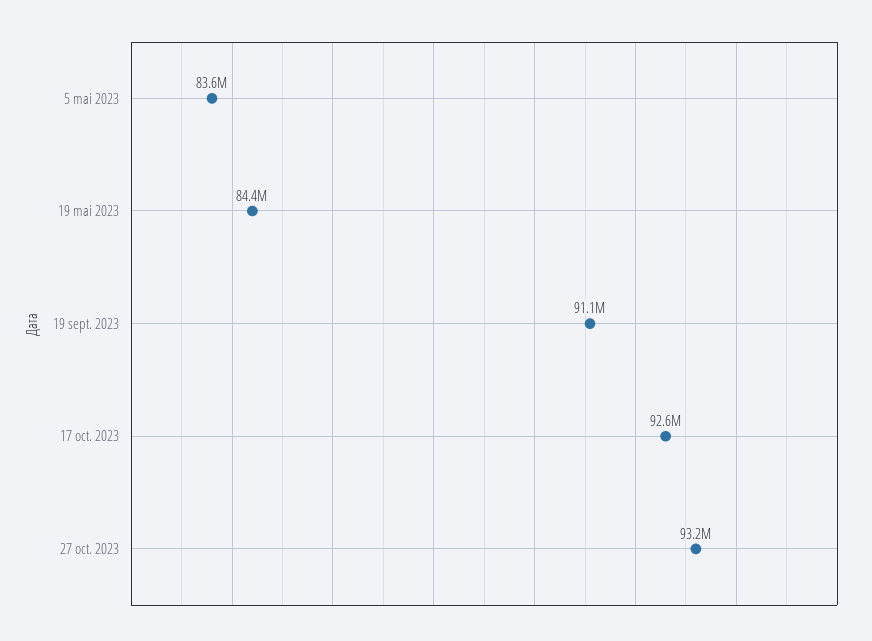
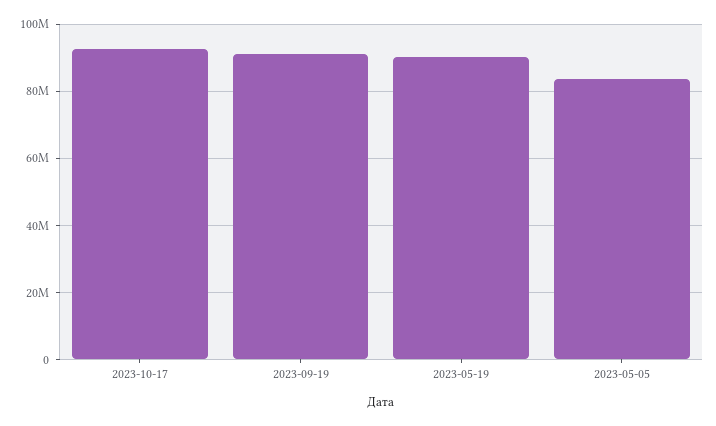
19 mai 2023: 84400000 -> 90000000
27 oct. 2023: 93200000 -> none

